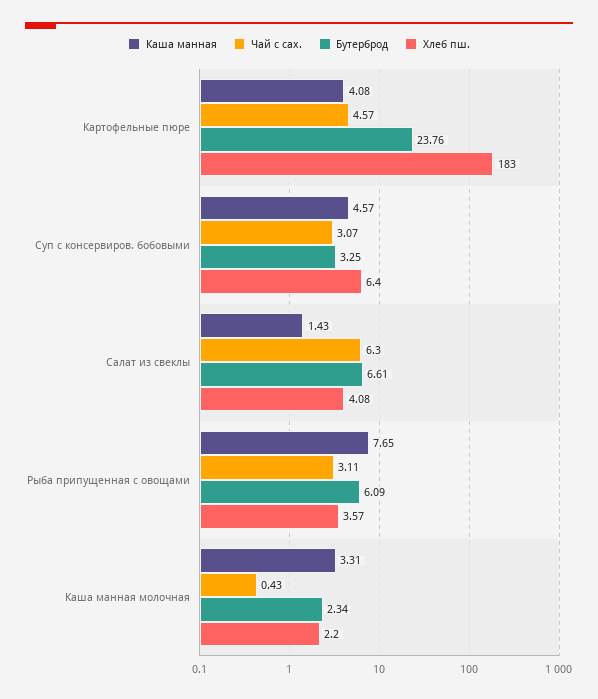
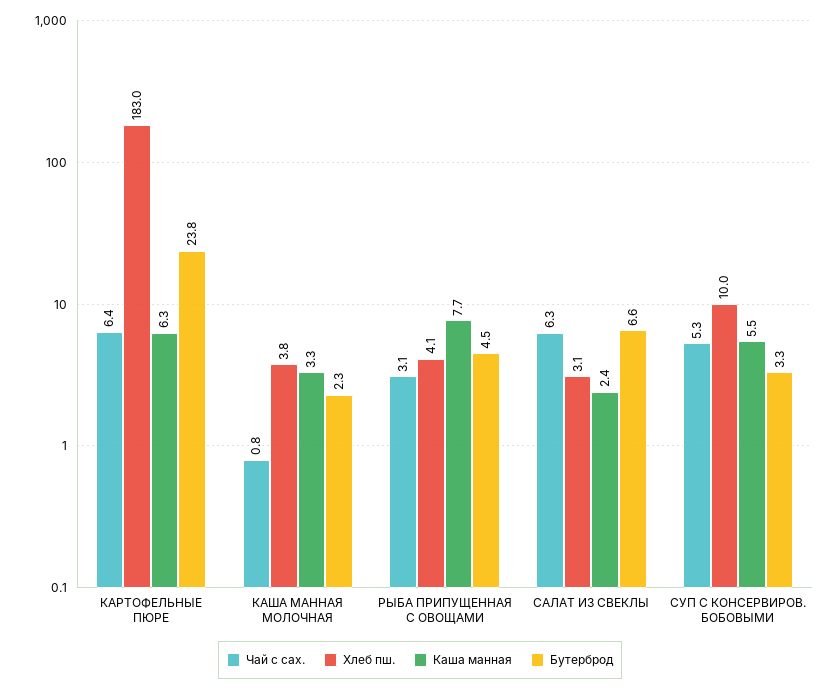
Каша манная, Картофельные пюре: 4.08 -> 6.3
Чай с сах., Картофельные пюре: 4.57 -> 6.4
Каша манная, Суп с консервиров. бобовыми: 4.57 -> 5.5
Чай с сах., Суп с консервиров. бобовыми: 3.07 -> 5.3
Хлеб пш., Суп с консервиров. бобовыми: 6.4 -> 10
Каша манная, Салат из свеклы: 1.43 -> 2.4
Хлеб пш., Салат из свеклы: 4.08 -> 3.1
Бутерброд, Рыба припущенная с овощами: 6.09 -> 4.5
Хлеб пш., Рыба припущенная с овощами: 3.57 -> 4.1
Чай с сах., Каша манная молочная: 0.43 -> 0.8
Хлеб пш., Каша манная молочная: 2.2 -> 3.8

